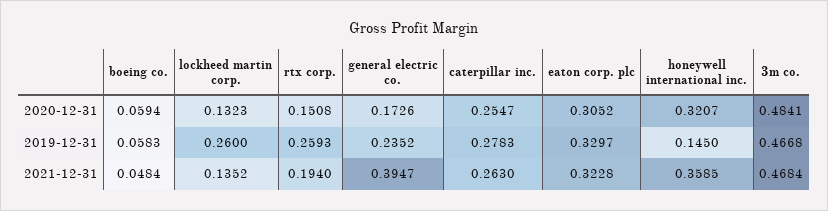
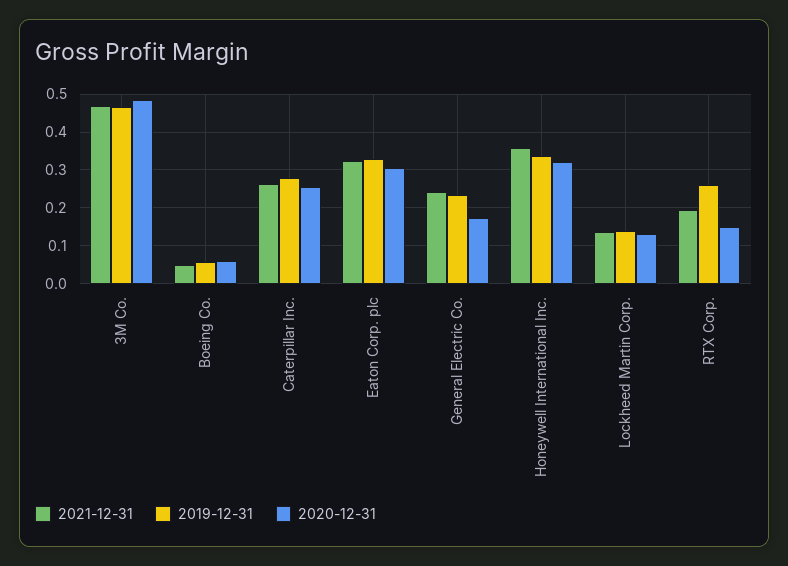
2019-12-31, lockheed martin corp.: 0.26 -> 0.14
2019-12-31, honeywell international inc.: 0.145 -> 0.34
2021-12-31, general electric co.: 0.3947 -> 0.24

